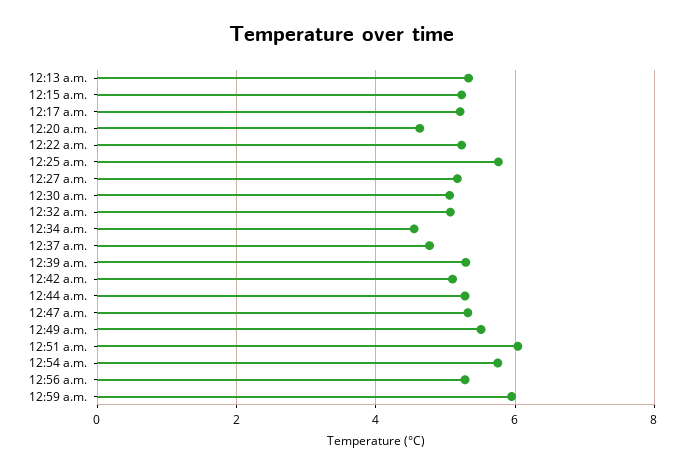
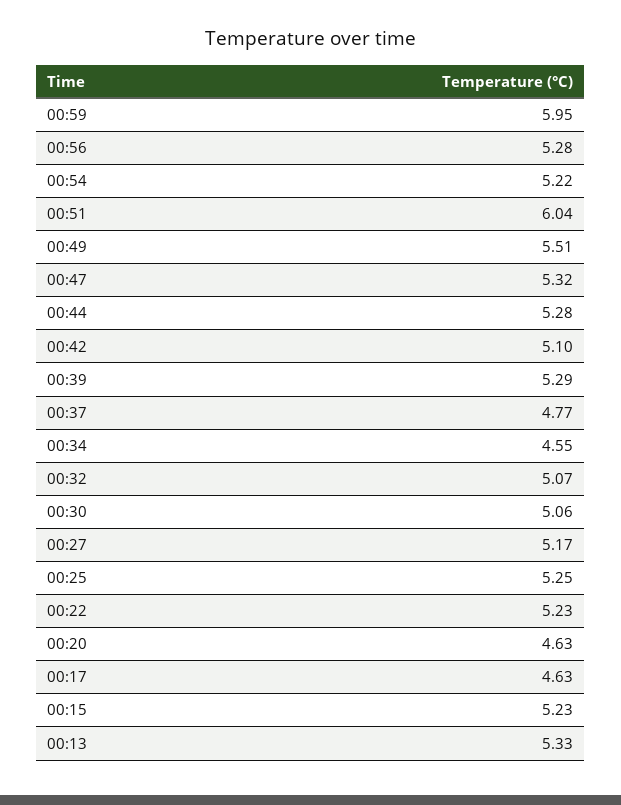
12:17 a.m.: 5.2 -> 4.63
12:25 a.m.: 5.8 -> 5.25
12:54 a.m.: 5.8 -> 5.22

